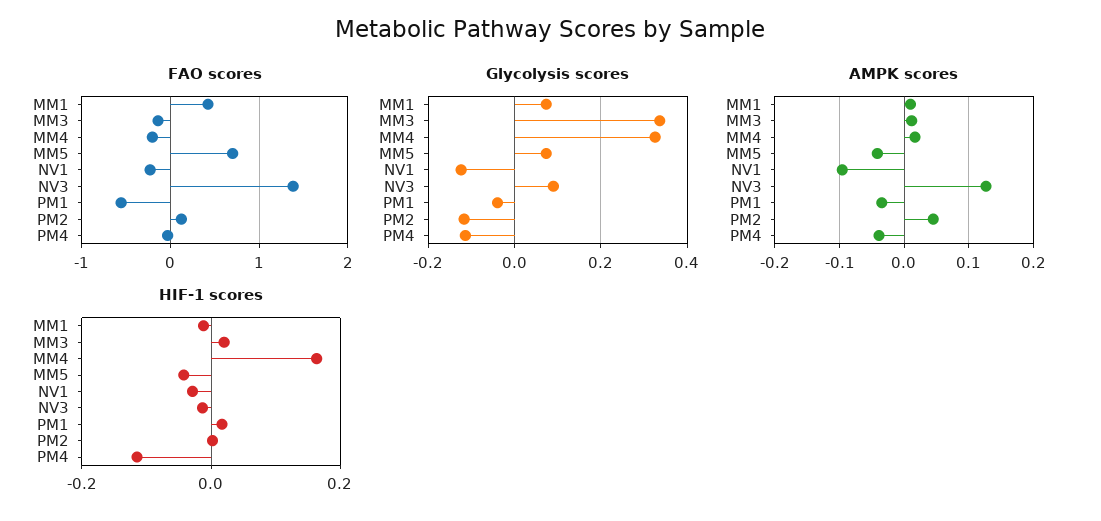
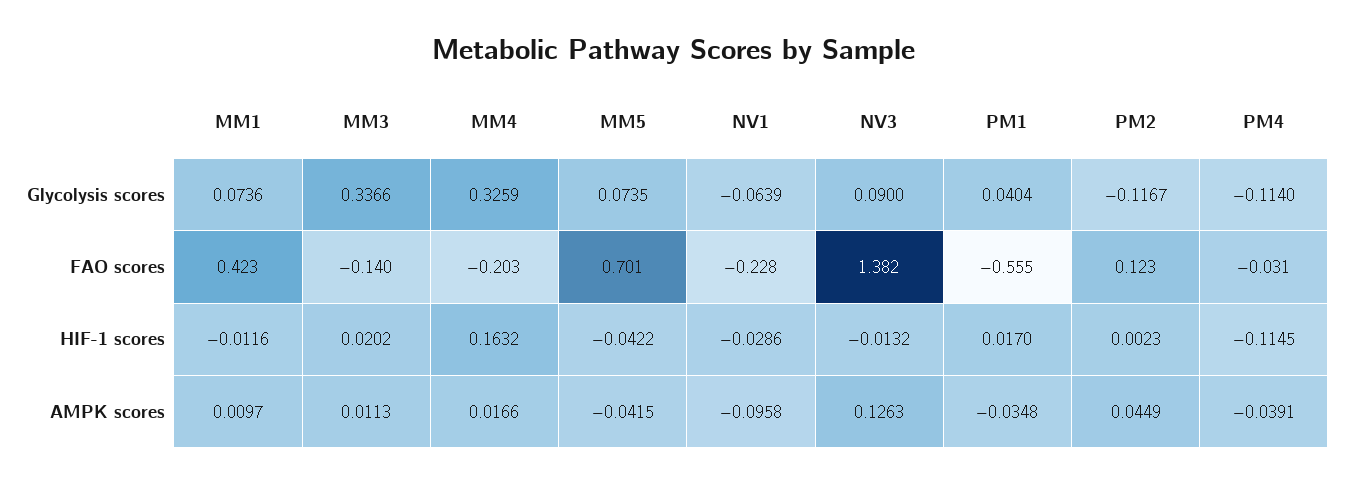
Glycolysis scores, NV1: -0.12 -> -0.0639
Glycolysis scores, PM1: -0.04 -> 0.0404

